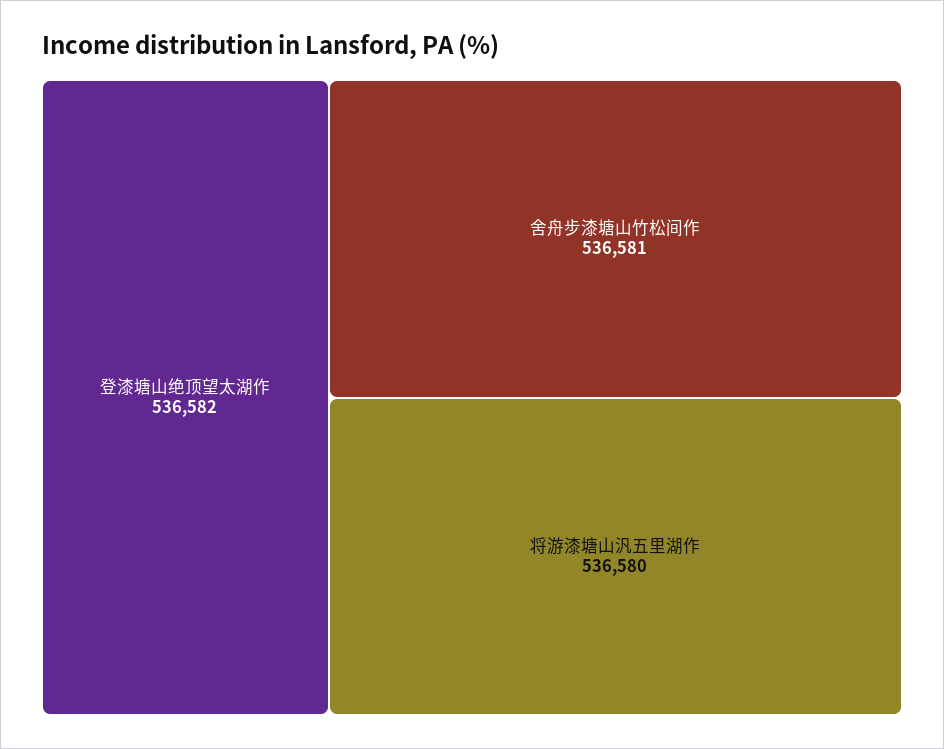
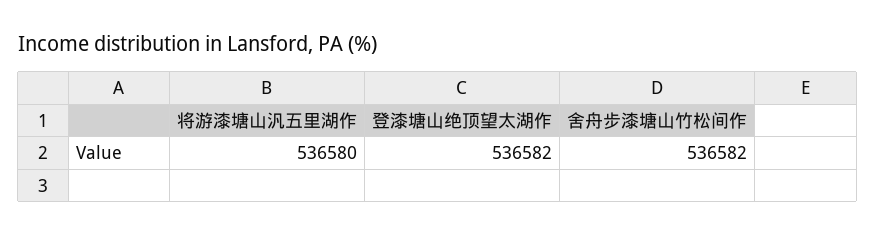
舍舟步漆塘山竹松间作: 536581 -> 536582

